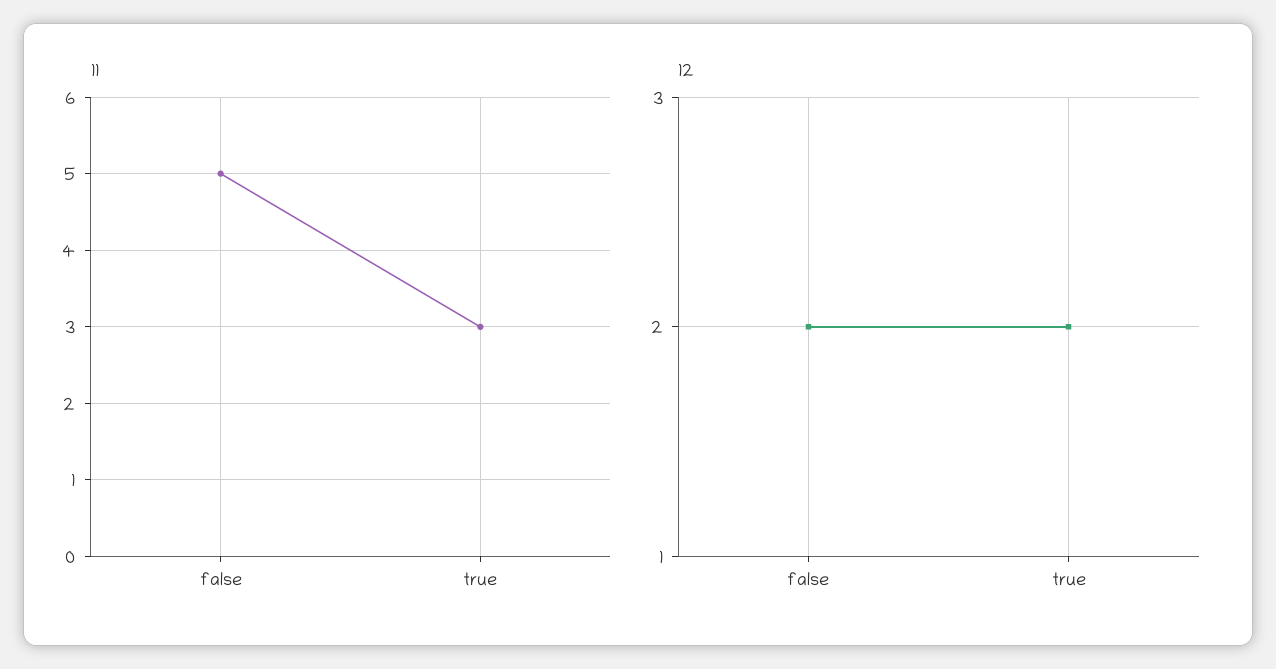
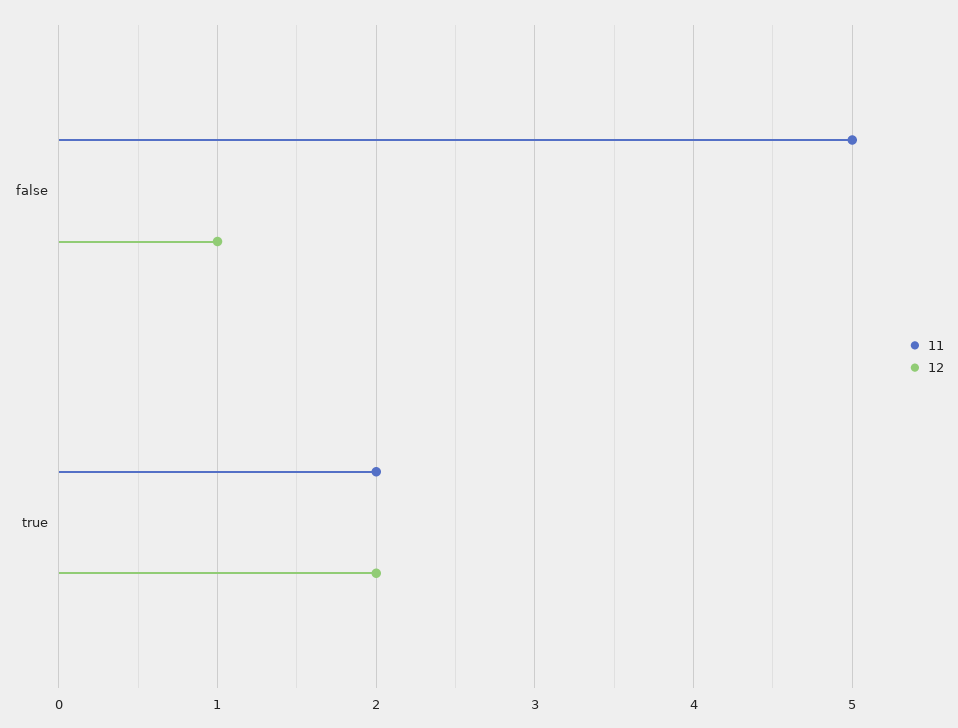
11, true: 3 -> 2
12, false: 2 -> 1

